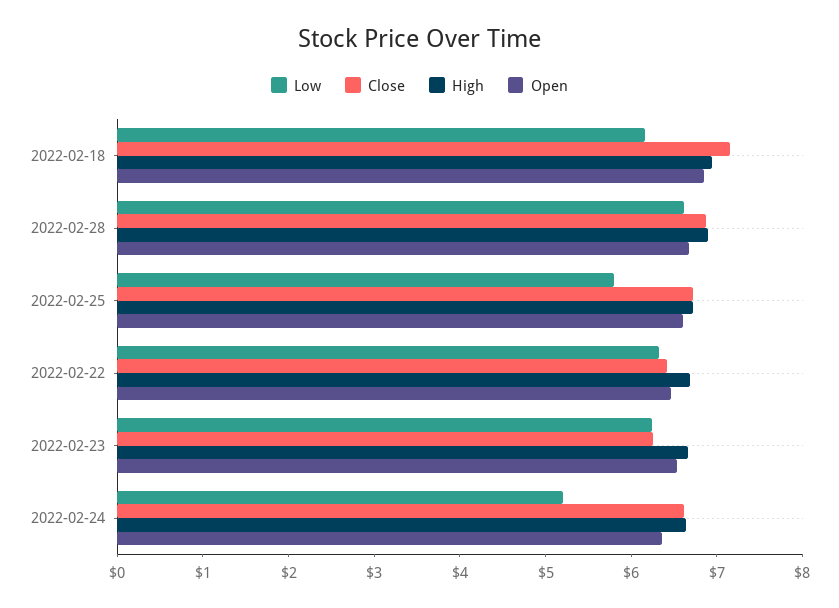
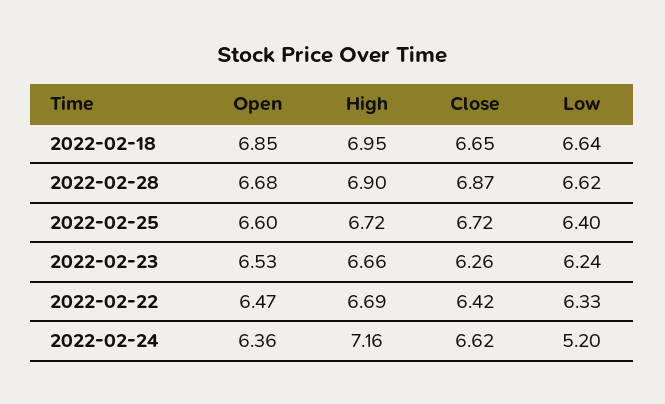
Low, 2022-02-18: 6.2 -> 6.64
Close, 2022-02-18: 7.2 -> 6.65
Low, 2022-02-25: 5.8 -> 6.4
High, 2022-02-24: 6.6 -> 7.16

